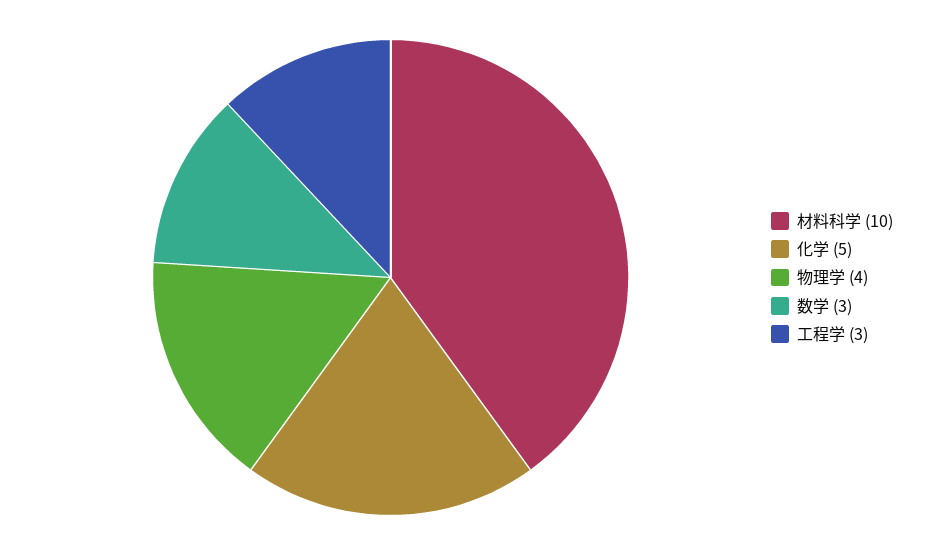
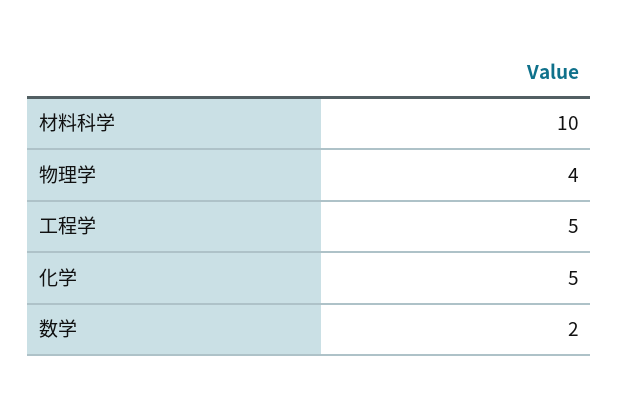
数学: 3 -> 2
工程学: 3 -> 5

